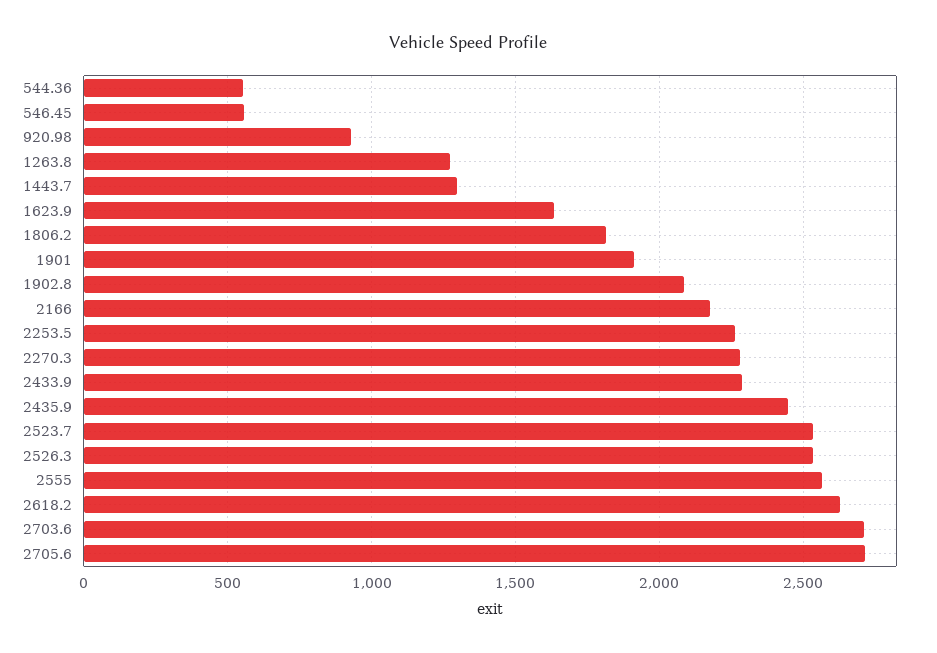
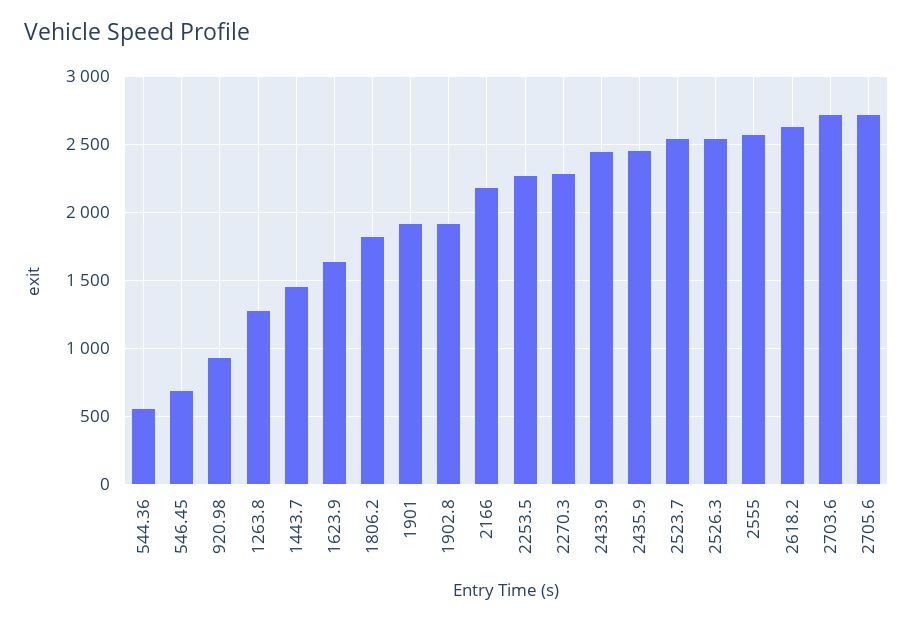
546.45: 550 -> 700
1443.7: 1300 -> 1450
1902.8: 2100 -> 1900
2433.9: 2300 -> 2450

